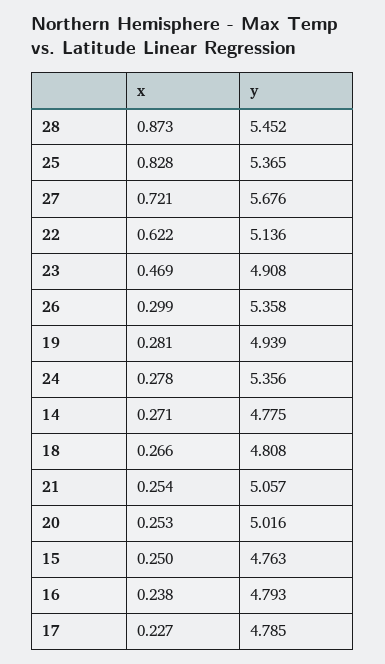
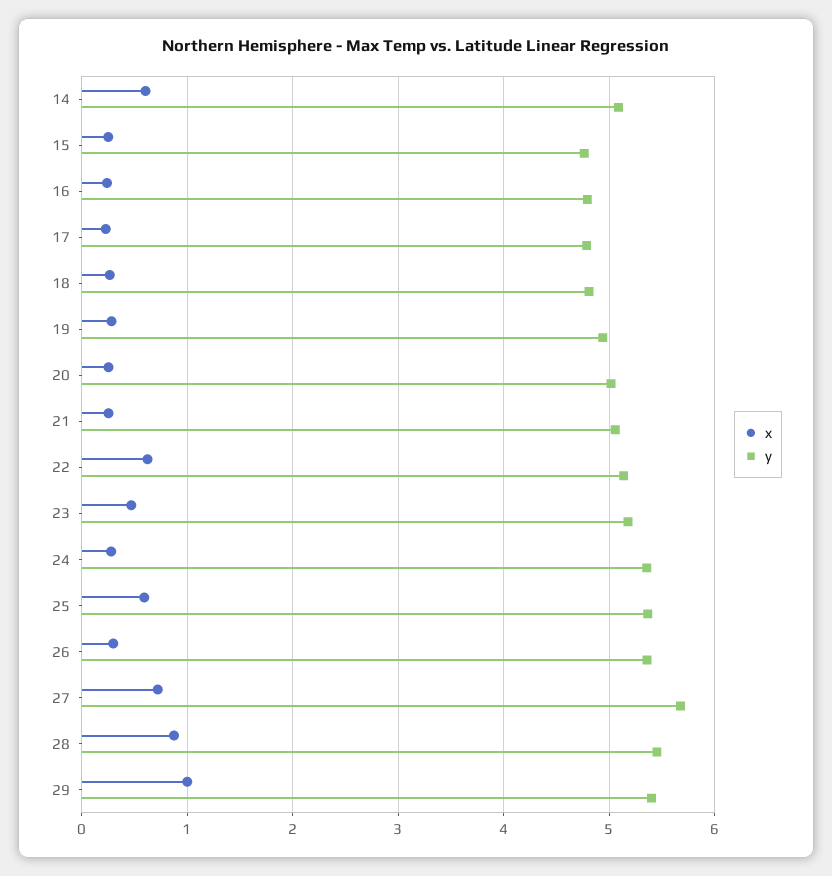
x, 25: 0.828 -> 0.6
y, 23: 4.908 -> 5.2
x, 14: 0.271 -> 0.6
y, 14: 4.775 -> 5.1
x, 29: none -> 1
y, 29: none -> 5.4

